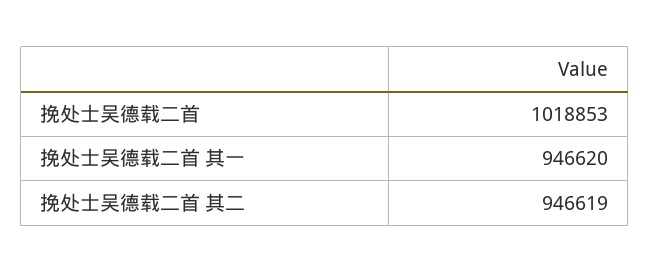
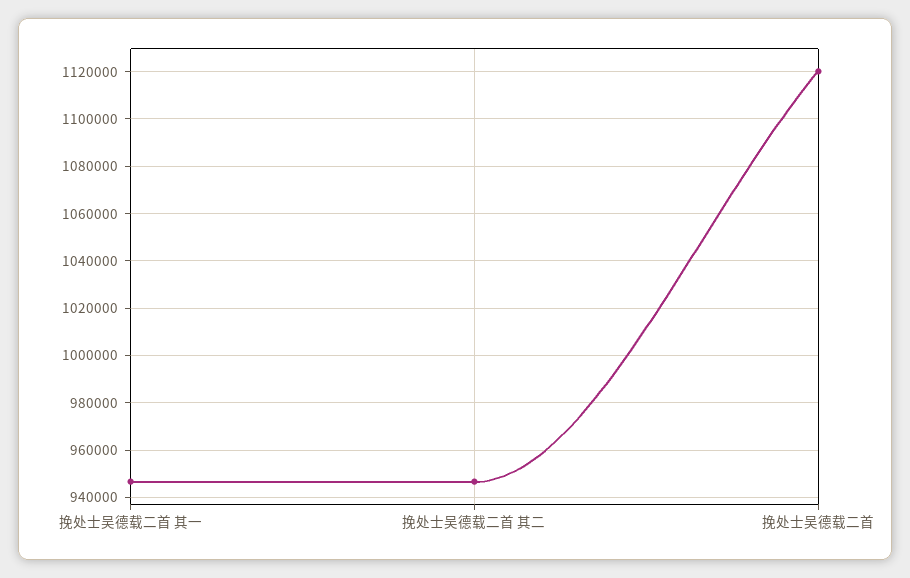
挽处士吴德载二首: 1018853 -> 1120000

